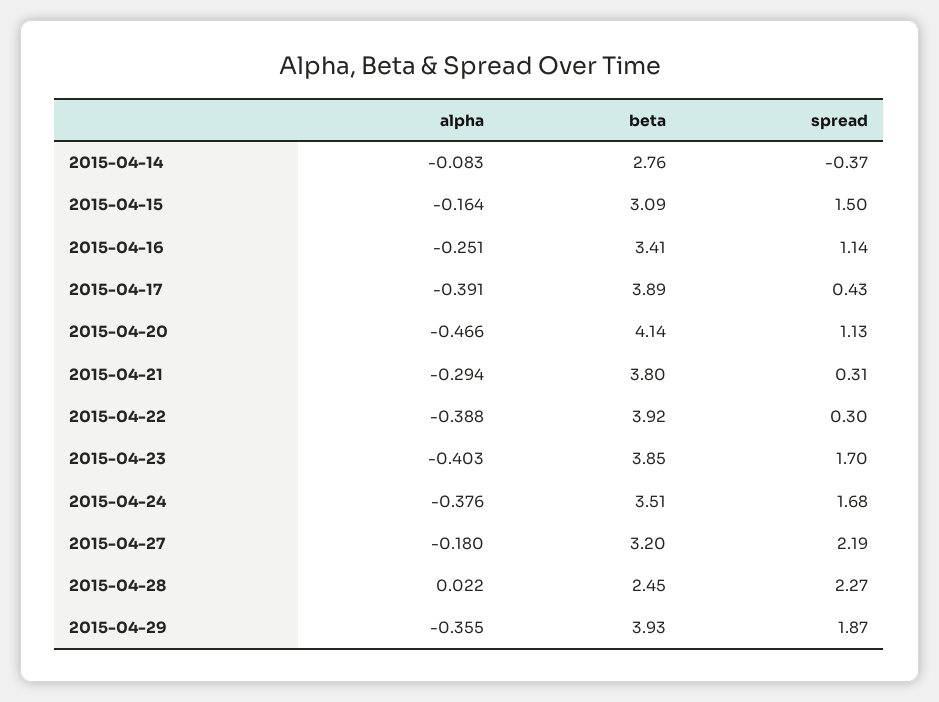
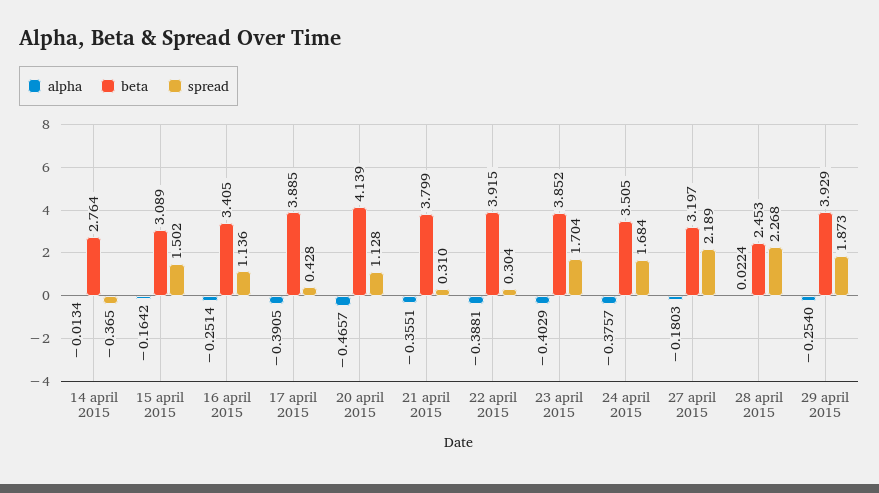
alpha, 2015-04-14: -0.083 -> -0.0134
alpha, 2015-04-21: -0.294 -> -0.3551
alpha, 2015-04-29: -0.355 -> -0.254

